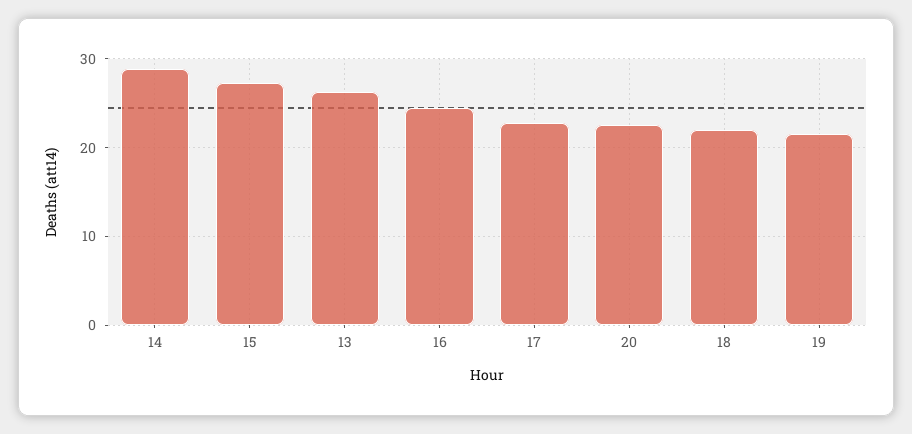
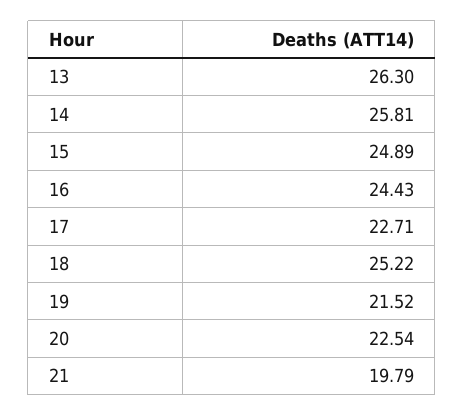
14: 29 -> 25.81
15: 27 -> 24.89
18: 22 -> 25.22
21: none -> 19.79

